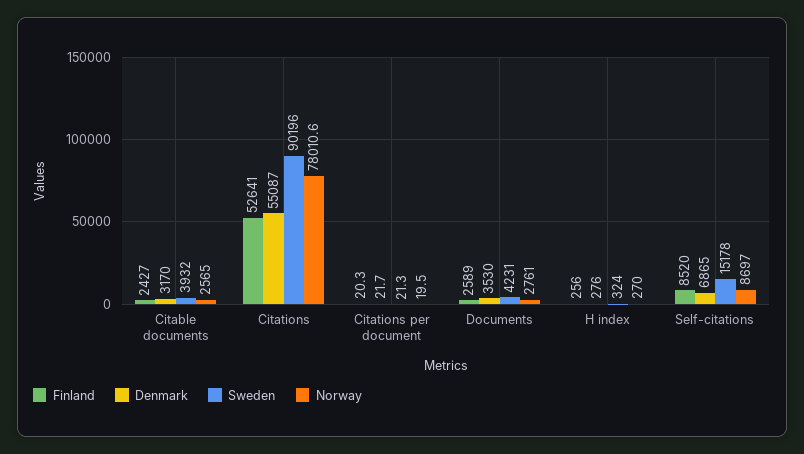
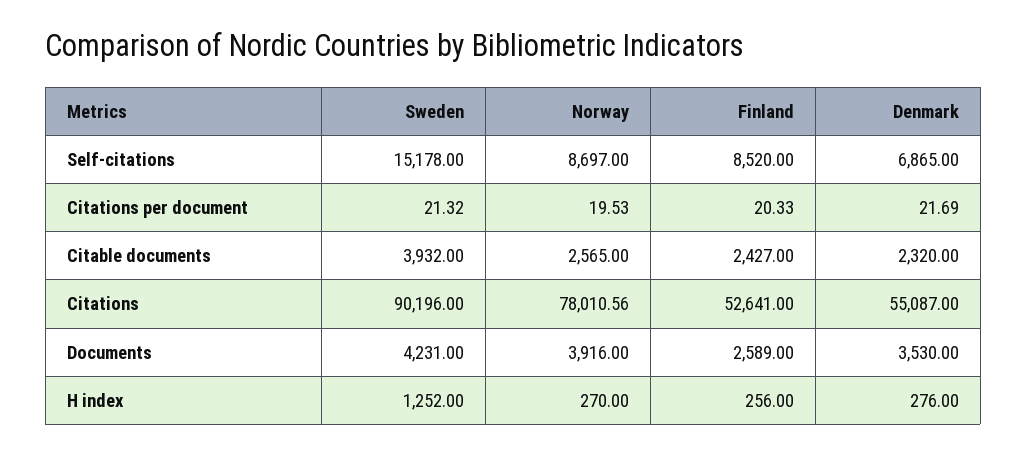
Denmark, Citable documents: 3170 -> 2320
Norway, Documents: 2761 -> 3916
Sweden, H index: 324 -> 1252

